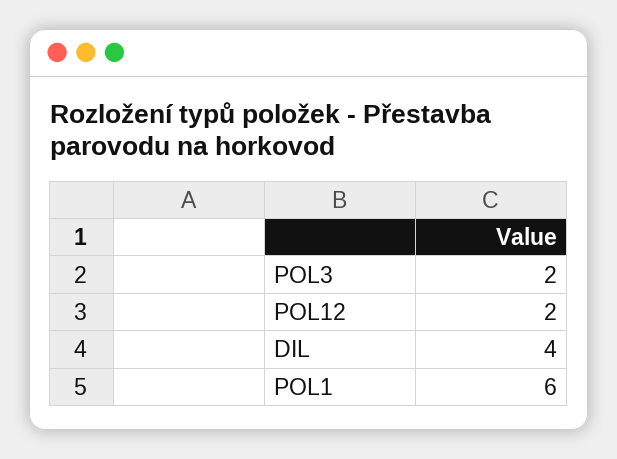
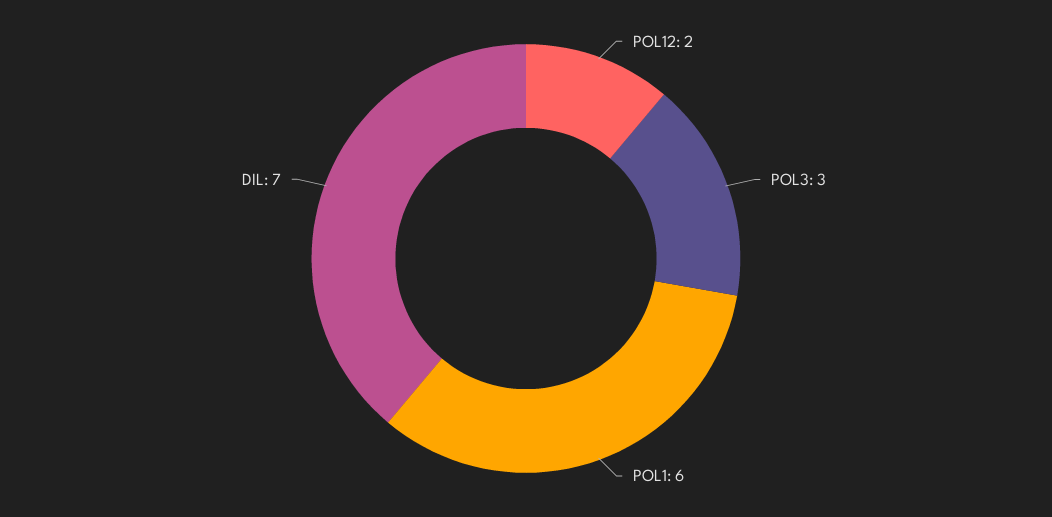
POL3: 2 -> 3
DIL: 4 -> 7

